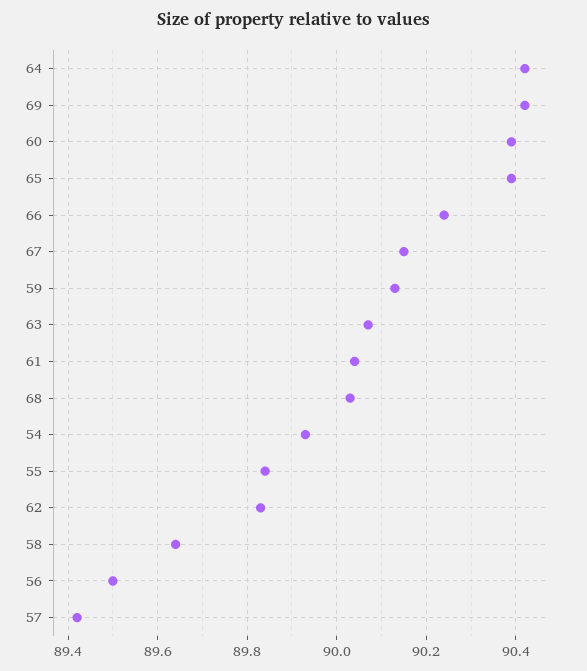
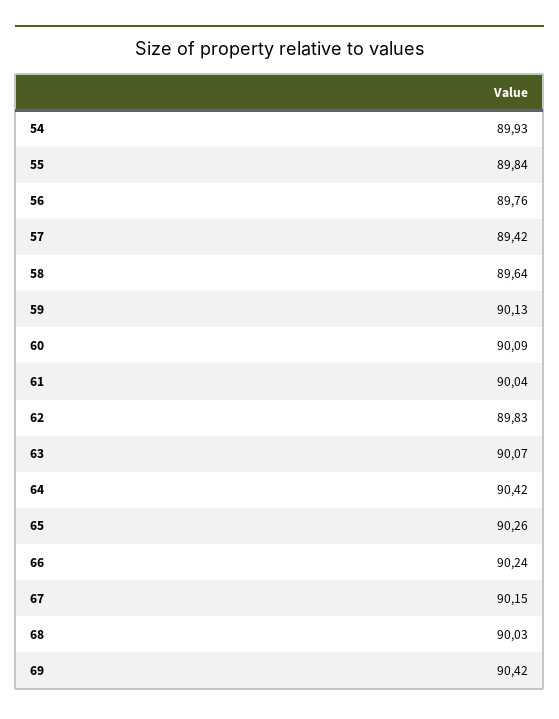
60: 90.4 -> 90.09
65: 90.4 -> 90.26
56: 89.5 -> 89.76

